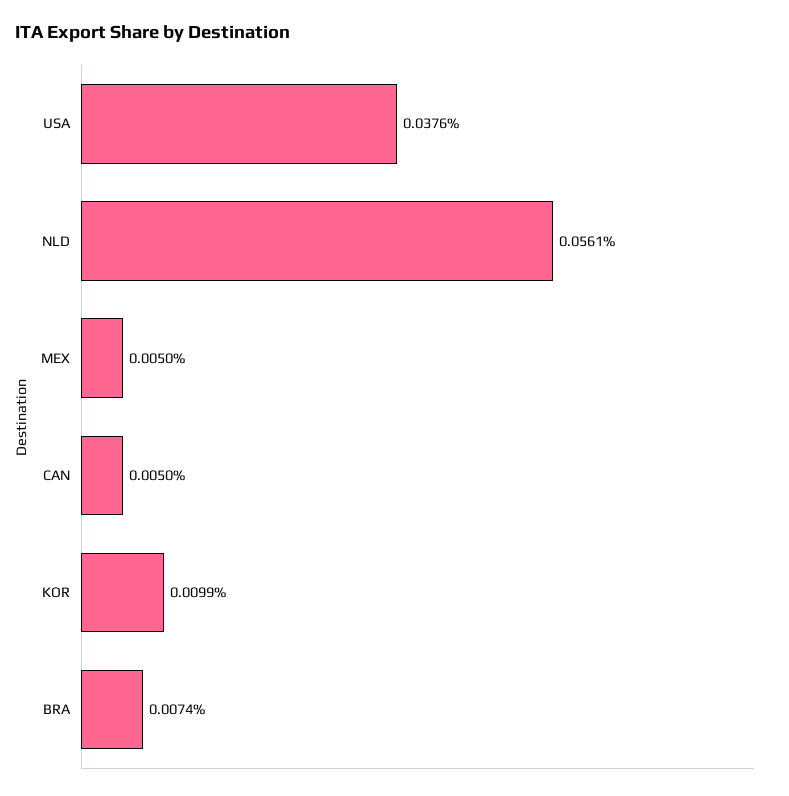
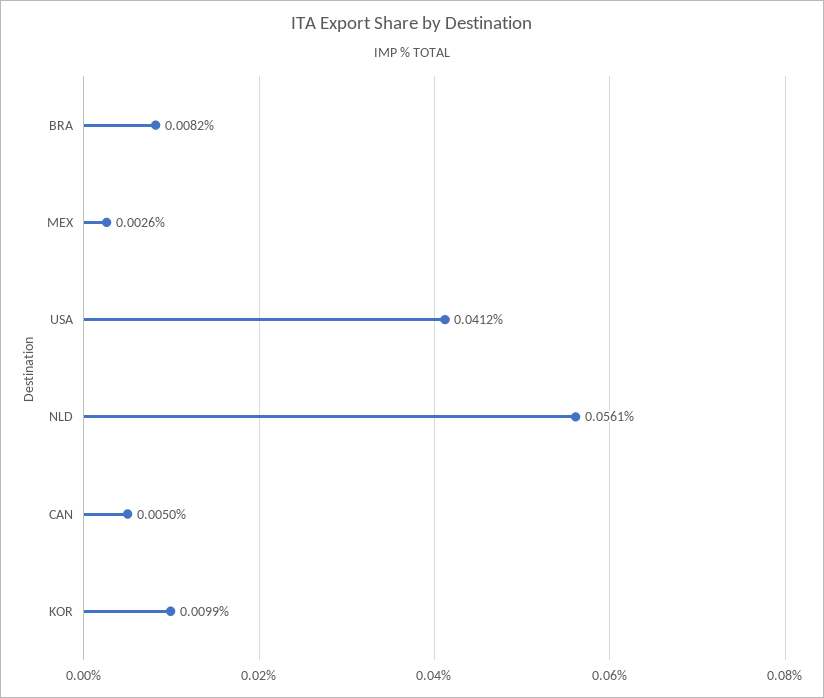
USA: 0.0376 -> 0.0412
MEX: 0.005 -> 0.0026
BRA: 0.0074 -> 0.0082

